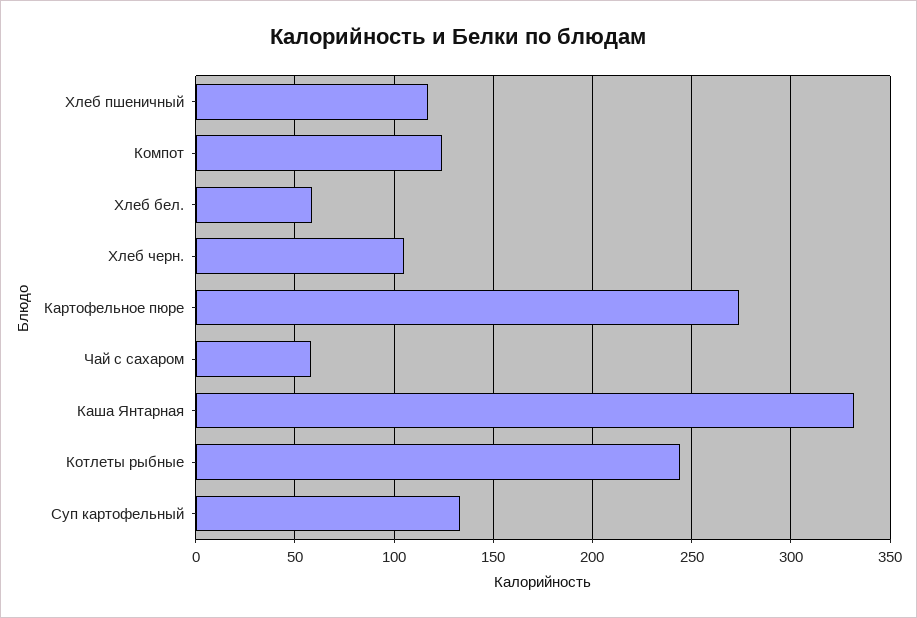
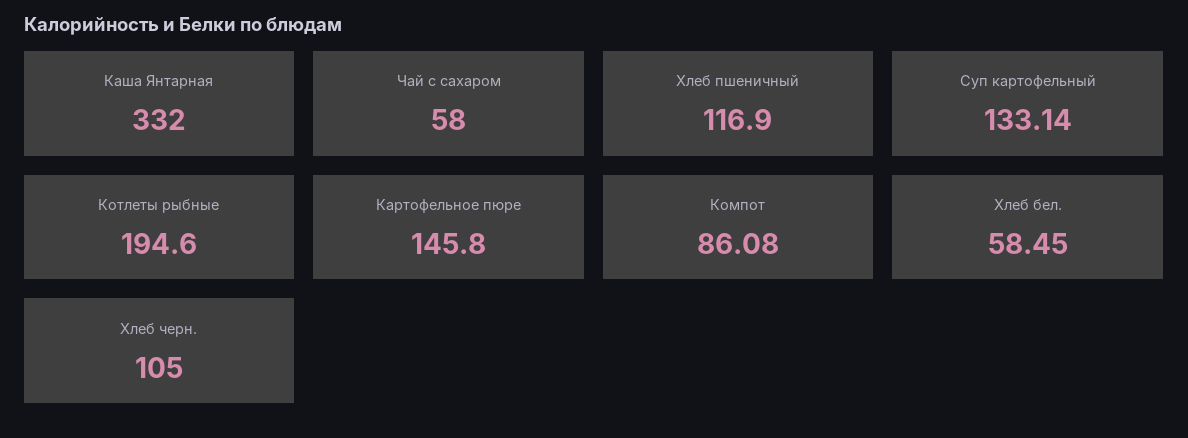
Компот: 125 -> 86.08
Картофельное пюре: 275 -> 145.8
Котлеты рыбные: 245 -> 194.6

